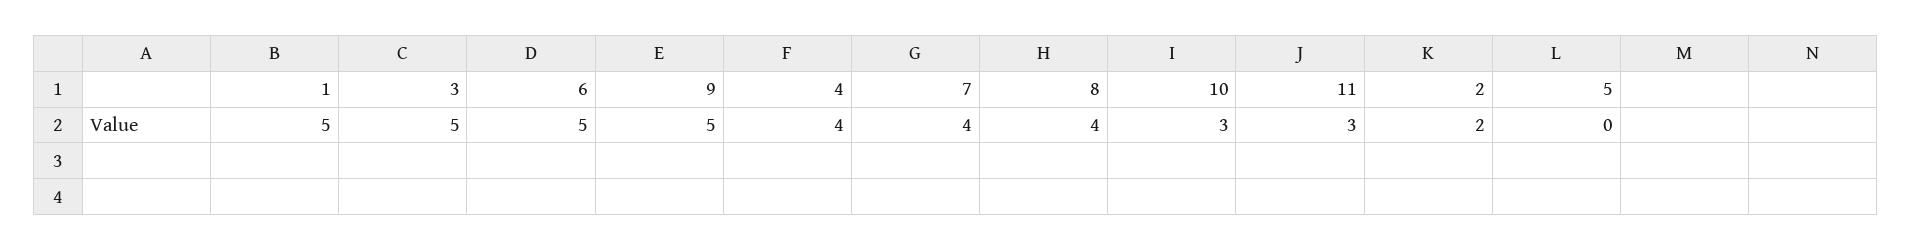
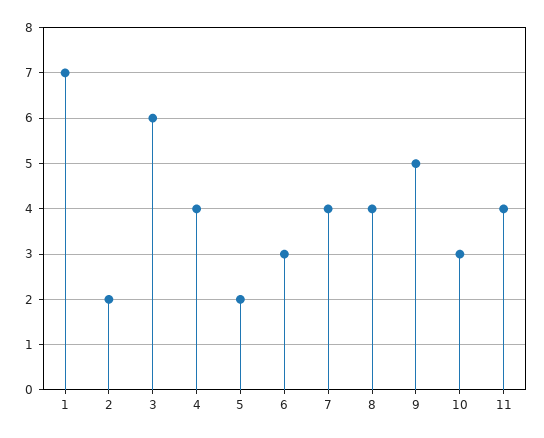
1: 5 -> 7
3: 5 -> 6
6: 5 -> 3
11: 3 -> 4
5: 0 -> 2

